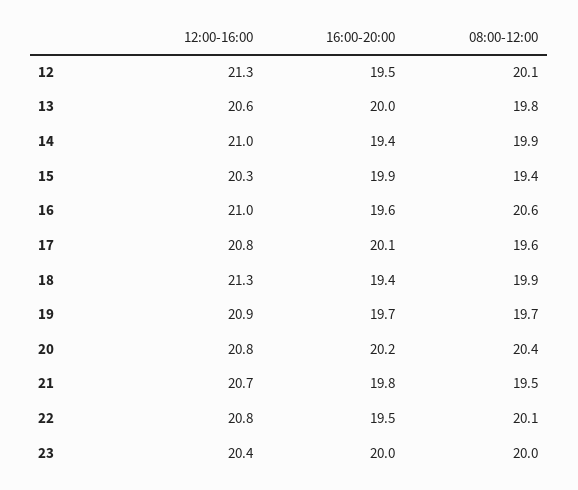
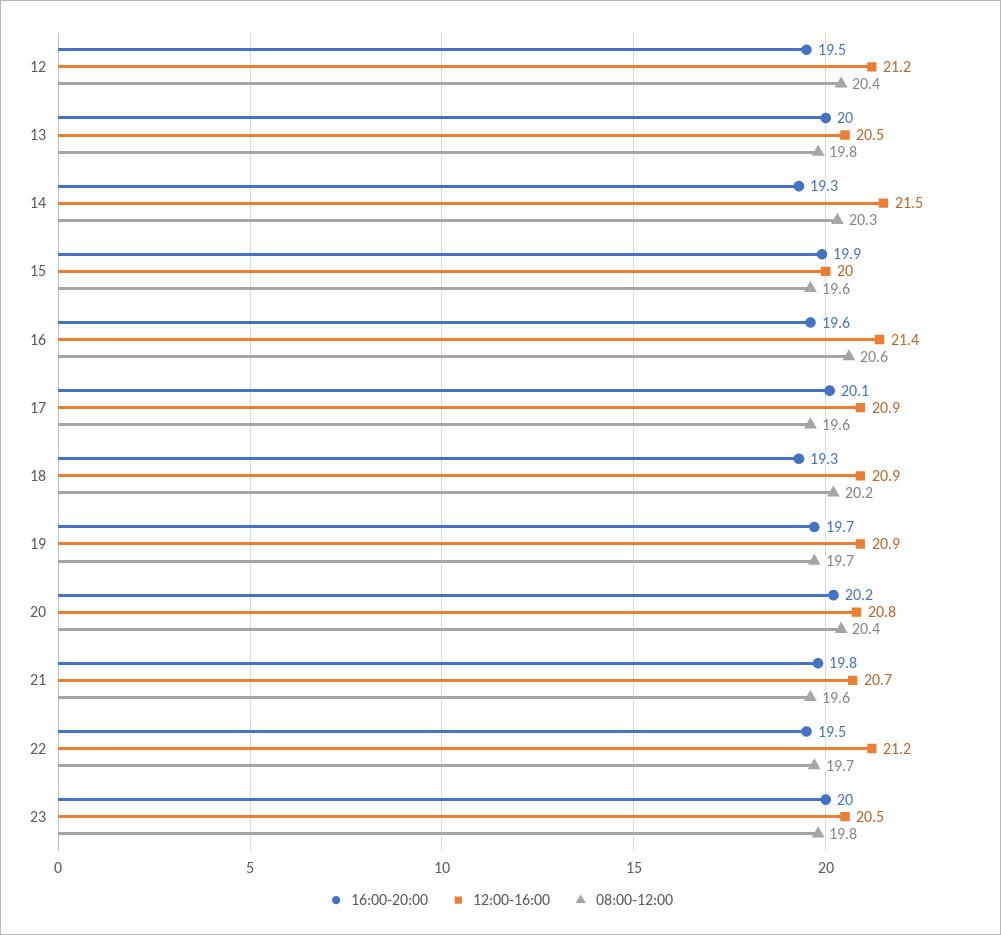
12:00-16:00, 12: 21.3 -> 21.2
08:00-12:00, 12: 20.1 -> 20.4
12:00-16:00, 13: 20.6 -> 20.5
12:00-16:00, 14: 21 -> 21.5
16:00-20:00, 14: 19.4 -> 19.3
08:00-12:00, 14: 19.9 -> 20.3
12:00-16:00, 15: 20.3 -> 20
08:00-12:00, 15: 19.4 -> 19.6
12:00-16:00, 16: 21 -> 21.4
12:00-16:00, 17: 20.8 -> 20.9
12:00-16:00, 18: 21.3 -> 20.9
16:00-20:00, 18: 19.4 -> 19.3
08:00-12:00, 18: 19.9 -> 20.2
08:00-12:00, 21: 19.5 -> 19.6
12:00-16:00, 22: 20.8 -> 21.2
08:00-12:00, 22: 20.1 -> 19.7
12:00-16:00, 23: 20.4 -> 20.5
08:00-12:00, 23: 20 -> 19.8

